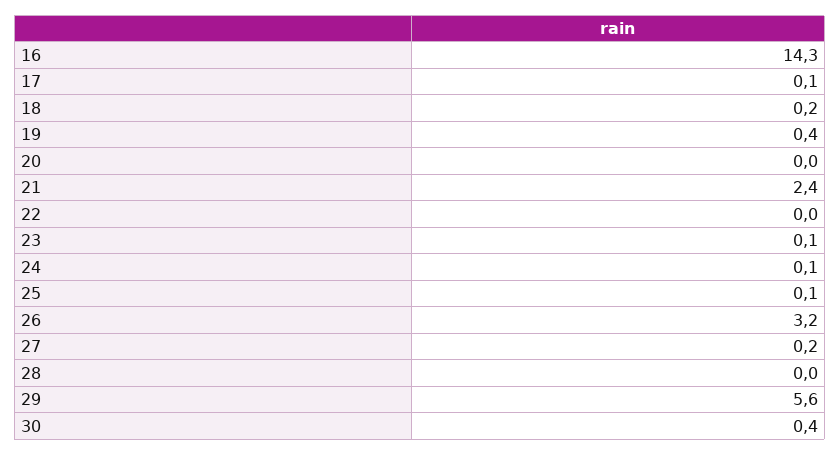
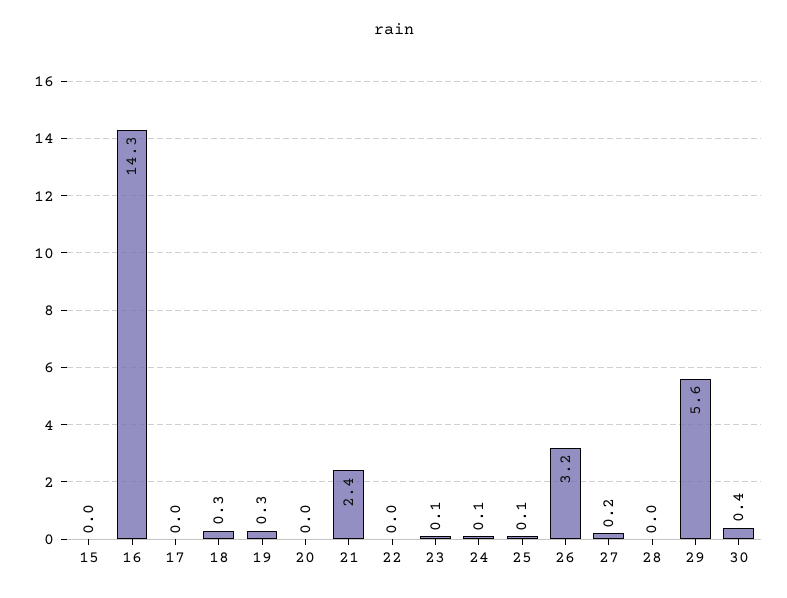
17: 0.1 -> 0
18: 0.2 -> 0.3
19: 0.4 -> 0.3
15: none -> 0

